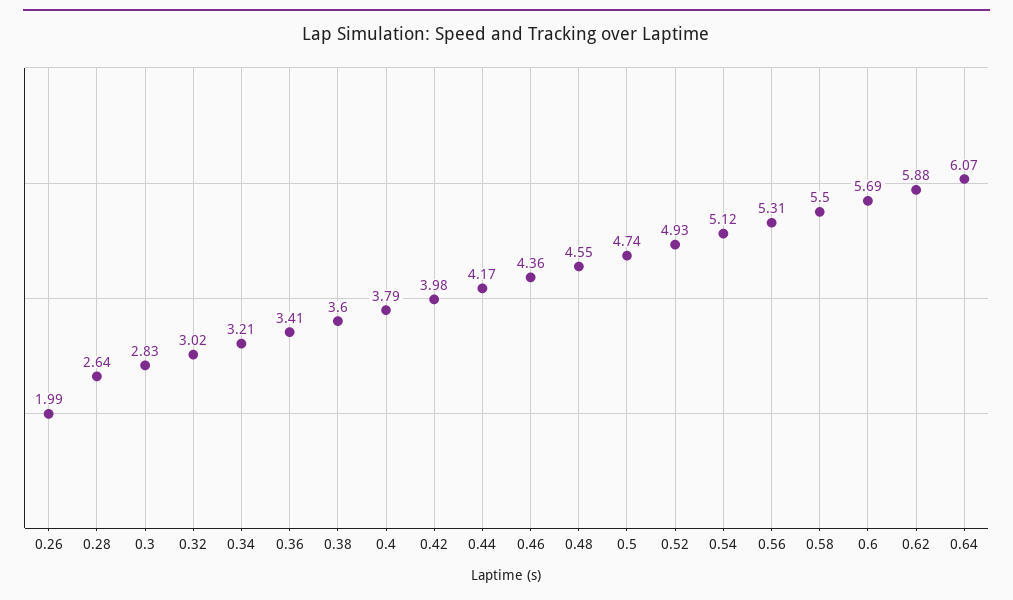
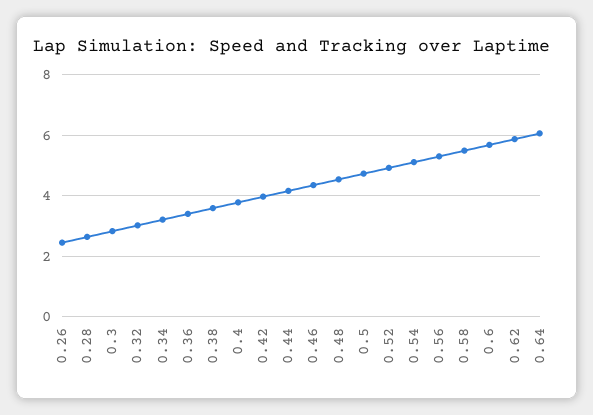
0.26: 1.99 -> 2.4

